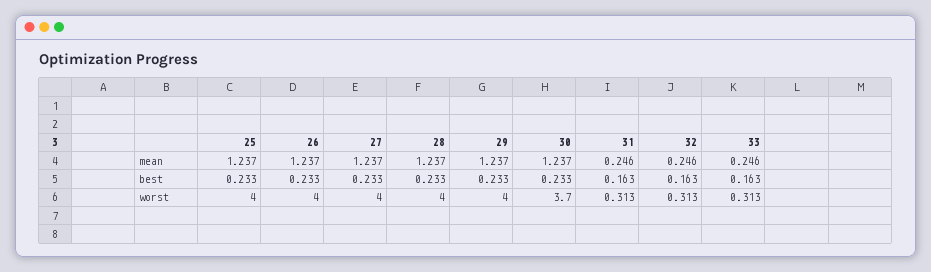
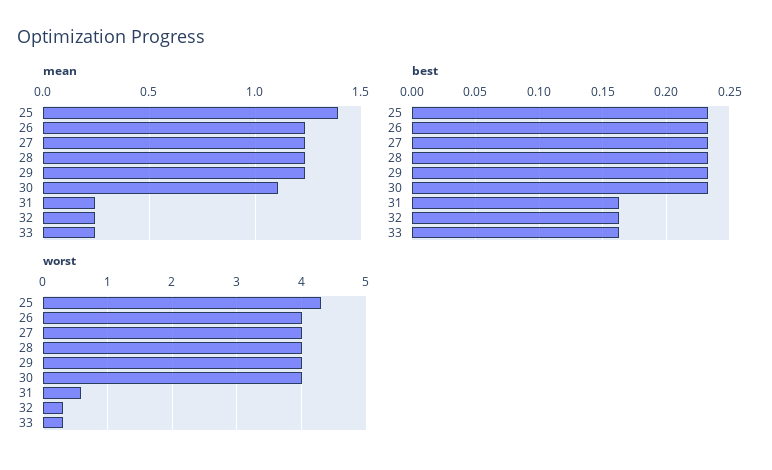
mean, 25: 1.237 -> 1.4
mean, 30: 1.237 -> 1.1
worst, 25: 4 -> 4.3
worst, 30: 3.7 -> 4
worst, 31: 0.313 -> 0.6

